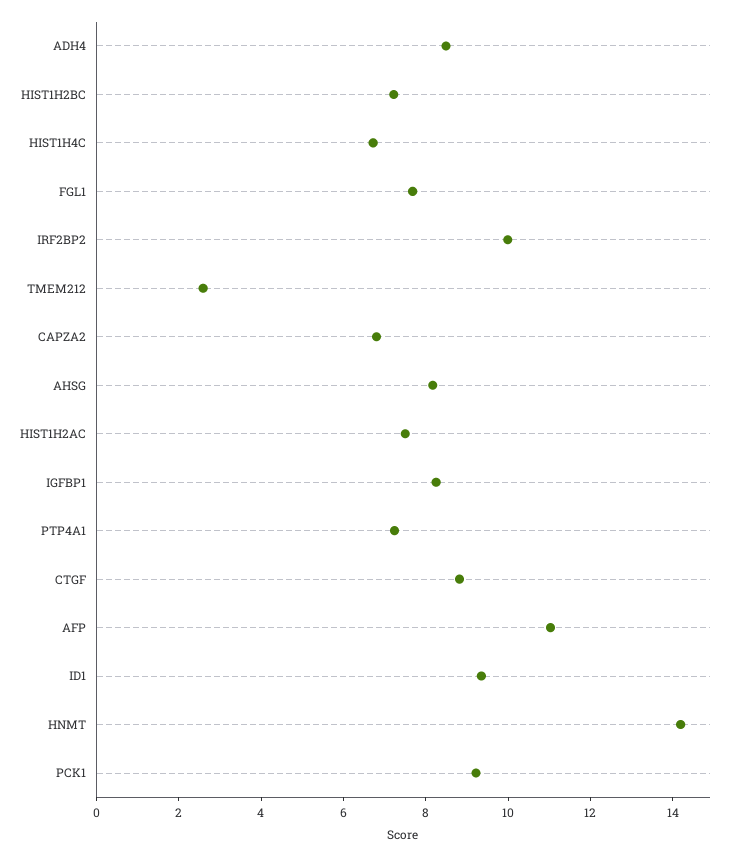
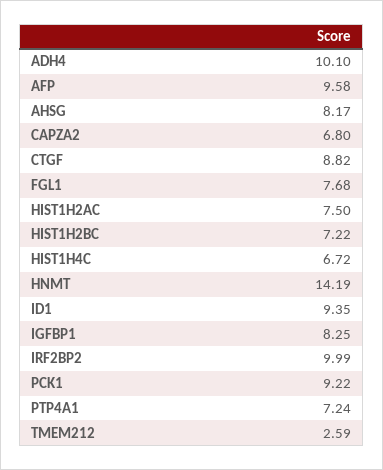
ADH4: 8.5 -> 10.1
AFP: 11 -> 9.58

